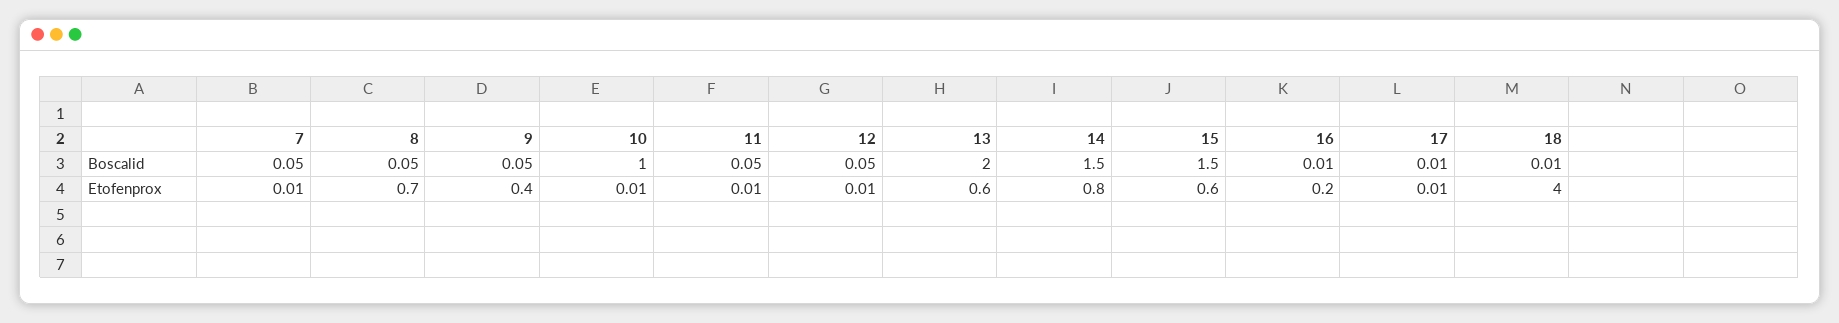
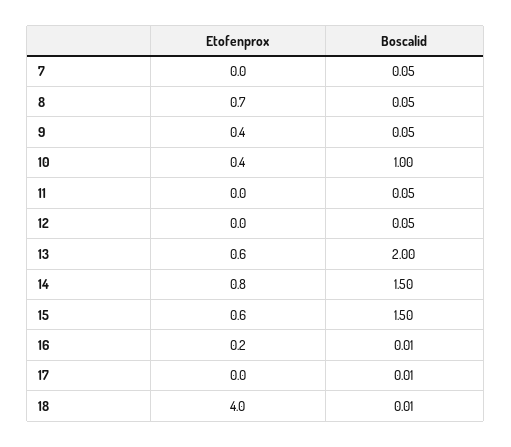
10, Etofenprox: 0.01 -> 0.4

